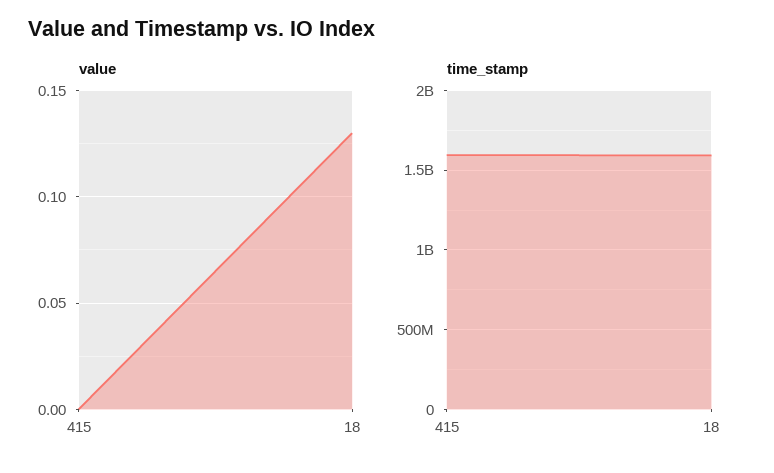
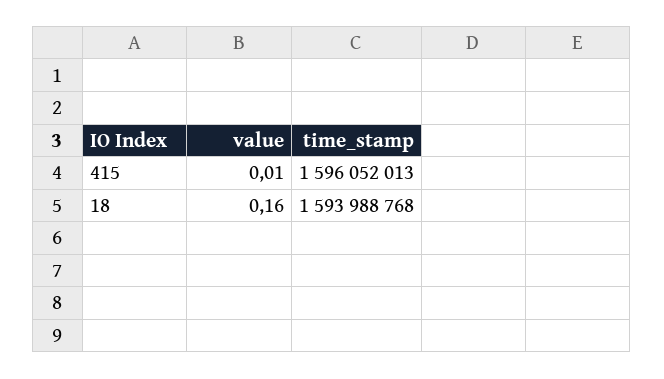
value, 415: 0 -> 0.01
value, 18: 0.13 -> 0.16

